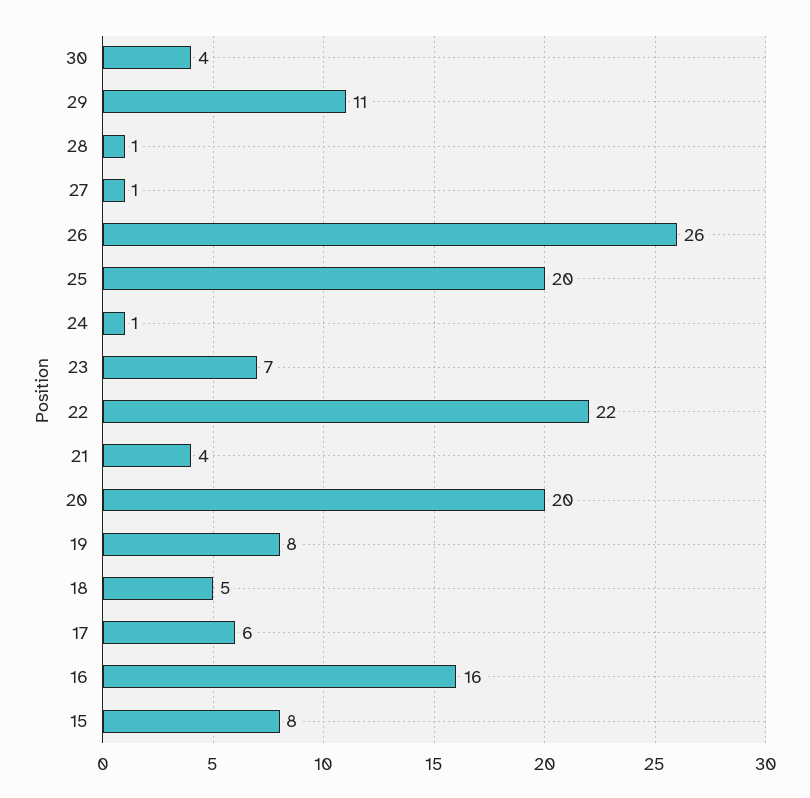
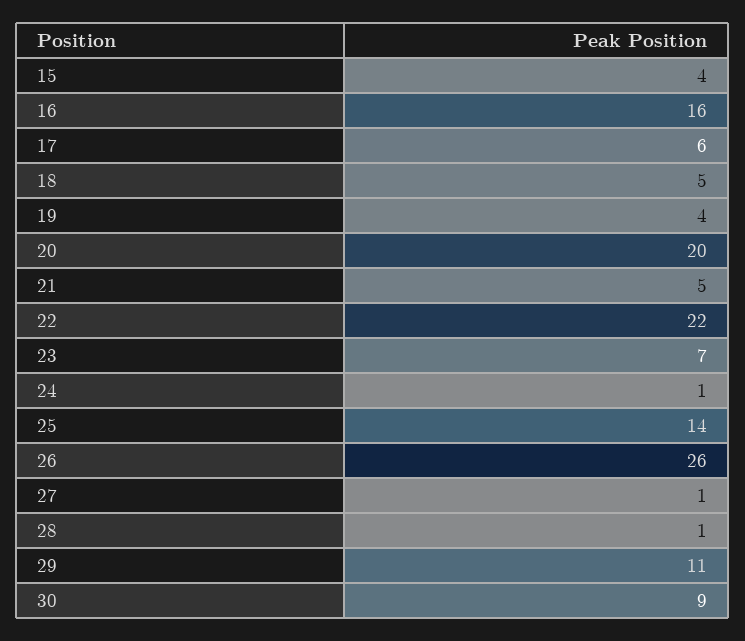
30: 4 -> 9
25: 20 -> 14
21: 4 -> 5
19: 8 -> 4
15: 8 -> 4

